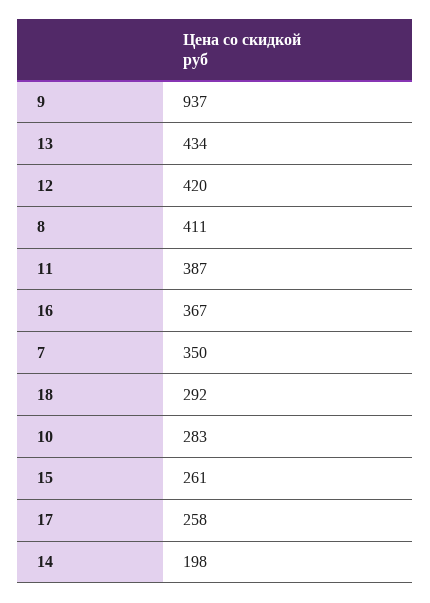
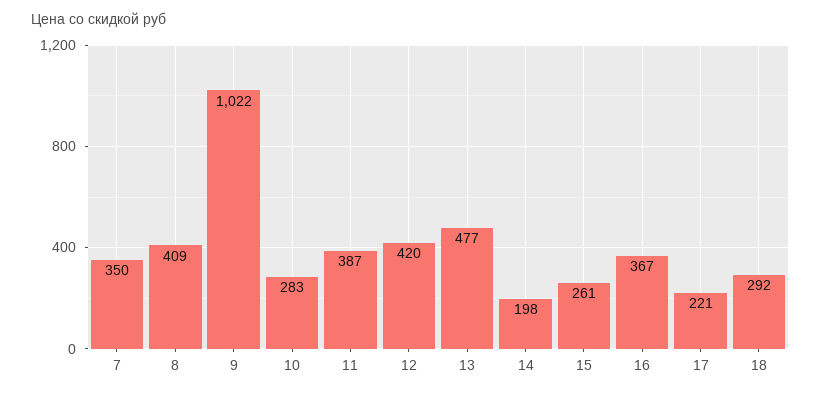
9: 937 -> 1022
13: 434 -> 477
8: 411 -> 409
17: 258 -> 221

